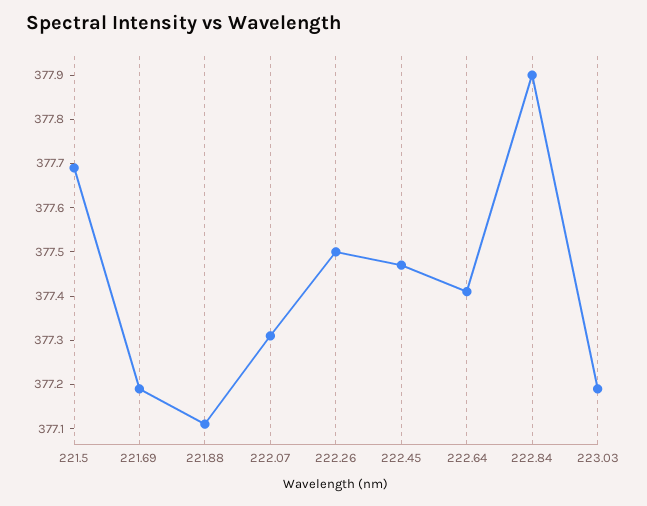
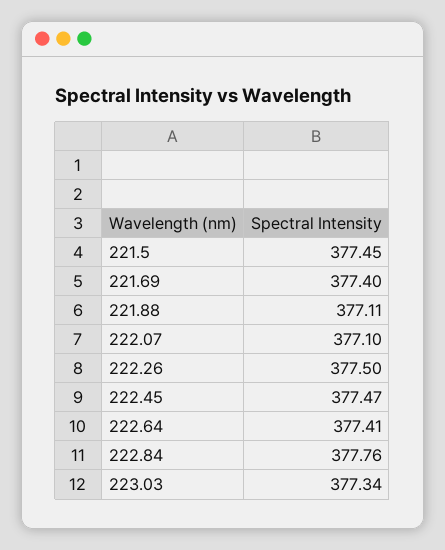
221.5: 377.7 -> 377.45
221.69: 377.2 -> 377.4
222.07: 377.3 -> 377.1
222.84: 377.9 -> 377.76
223.03: 377.2 -> 377.34

